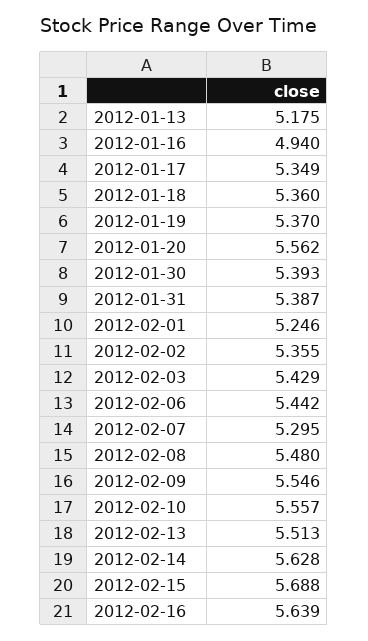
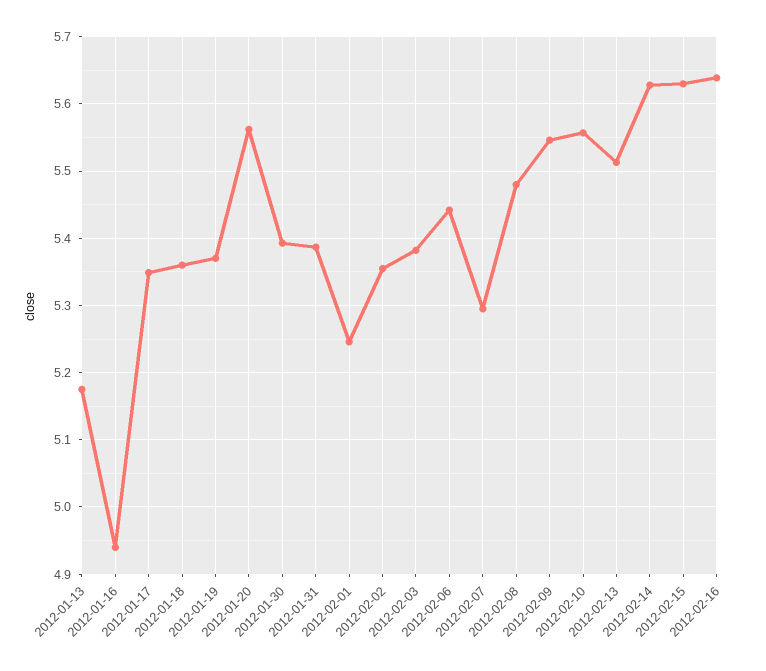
2012-02-03: 5.429 -> 5.38
2012-02-15: 5.688 -> 5.63

